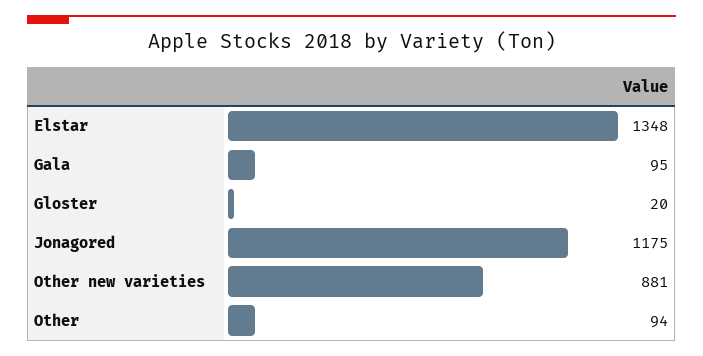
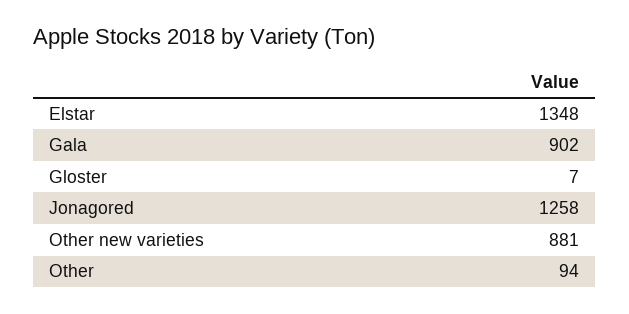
Gala: 95 -> 902
Gloster: 20 -> 7
Jonagored: 1175 -> 1258

